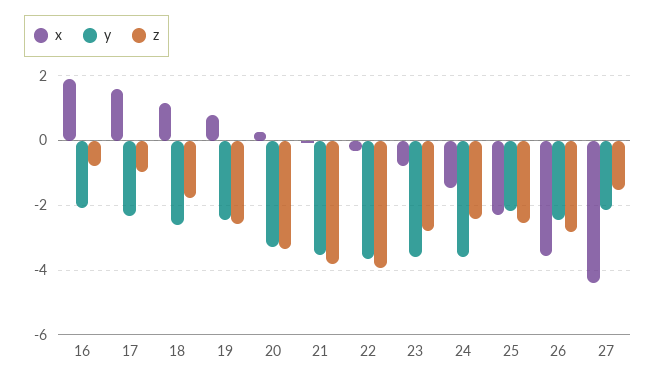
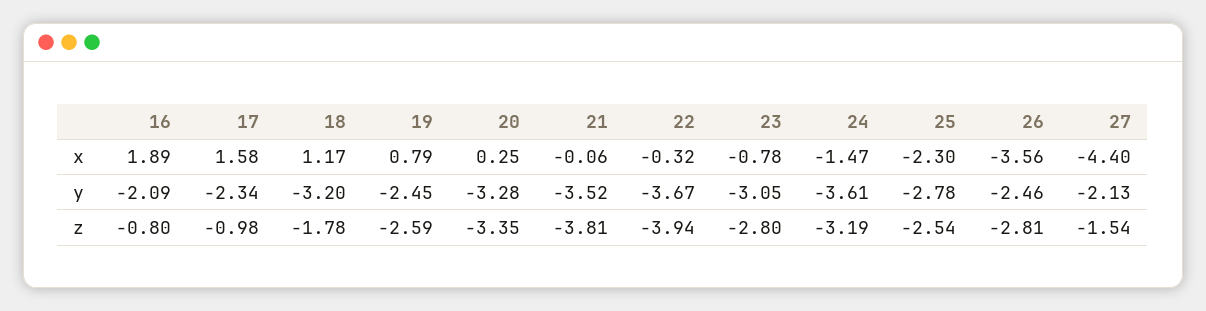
y, 18: -2.6 -> -3.2
y, 23: -3.6 -> -3.05
z, 24: -2.4 -> -3.19
y, 25: -2.2 -> -2.78

